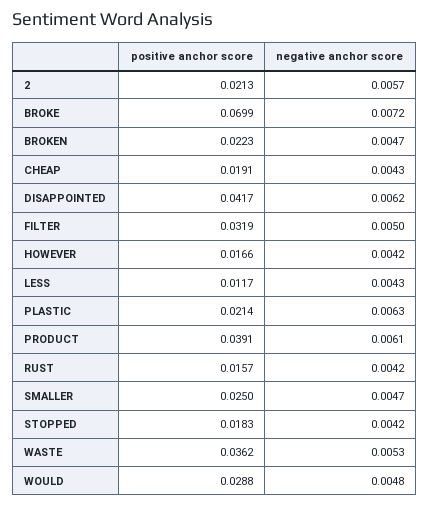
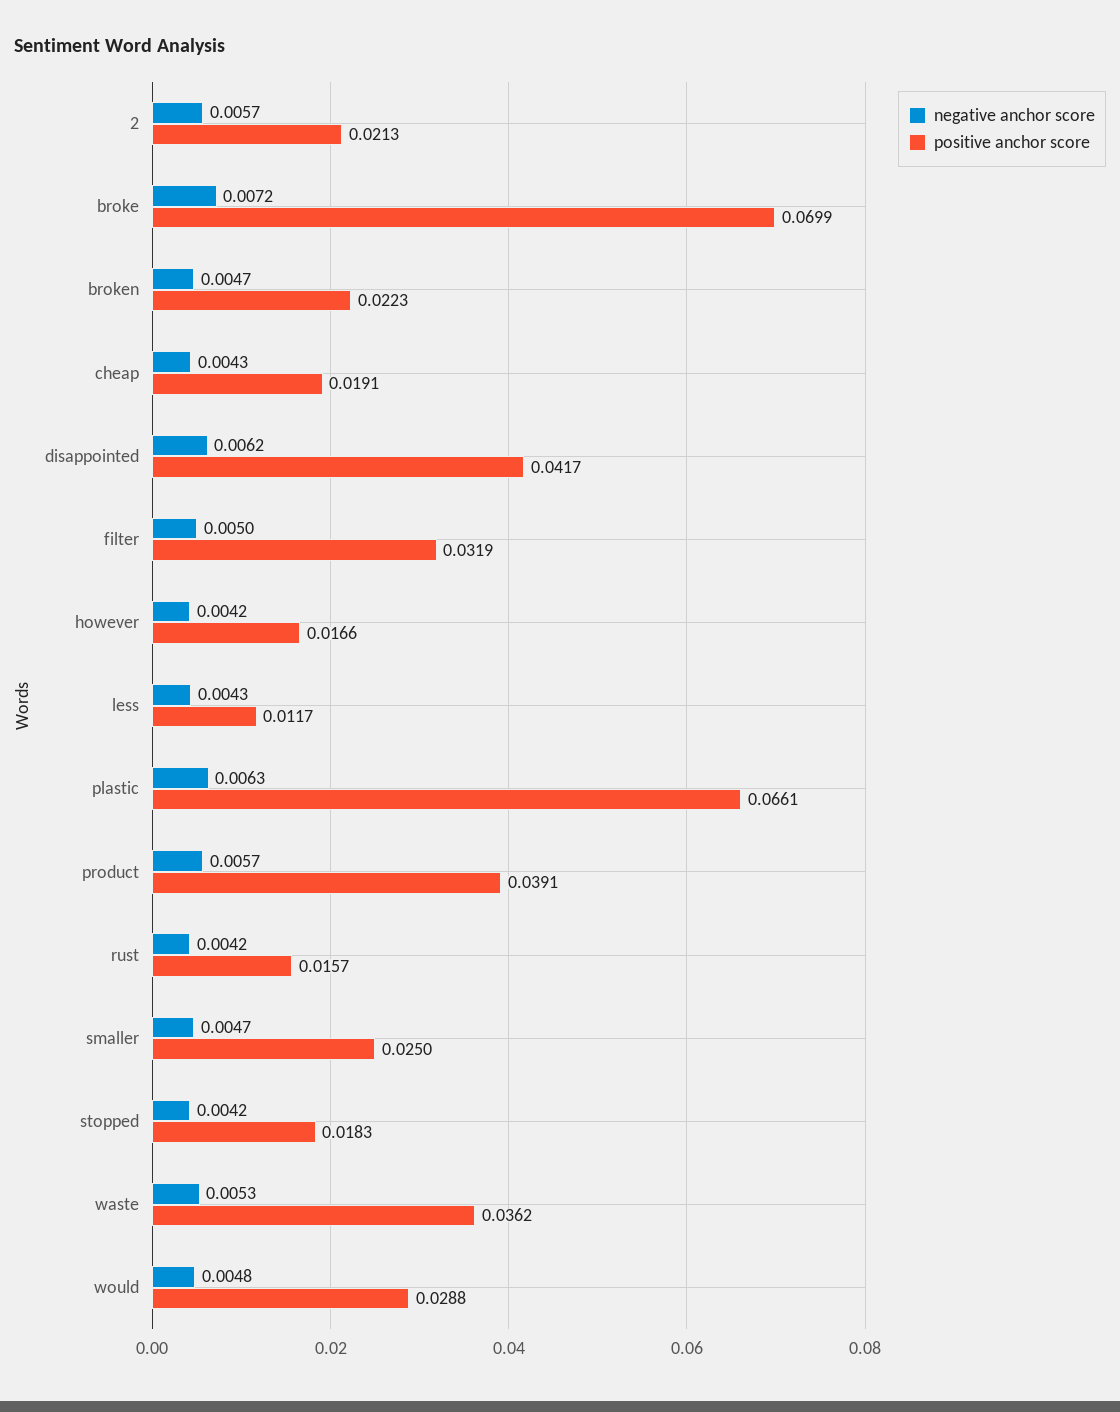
positive anchor score, PLASTIC: 0.0214 -> 0.0661
negative anchor score, PRODUCT: 0.0061 -> 0.0057

